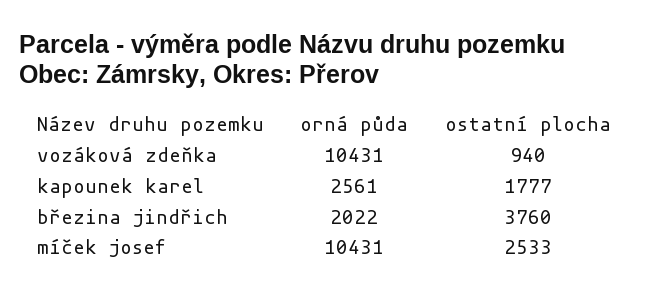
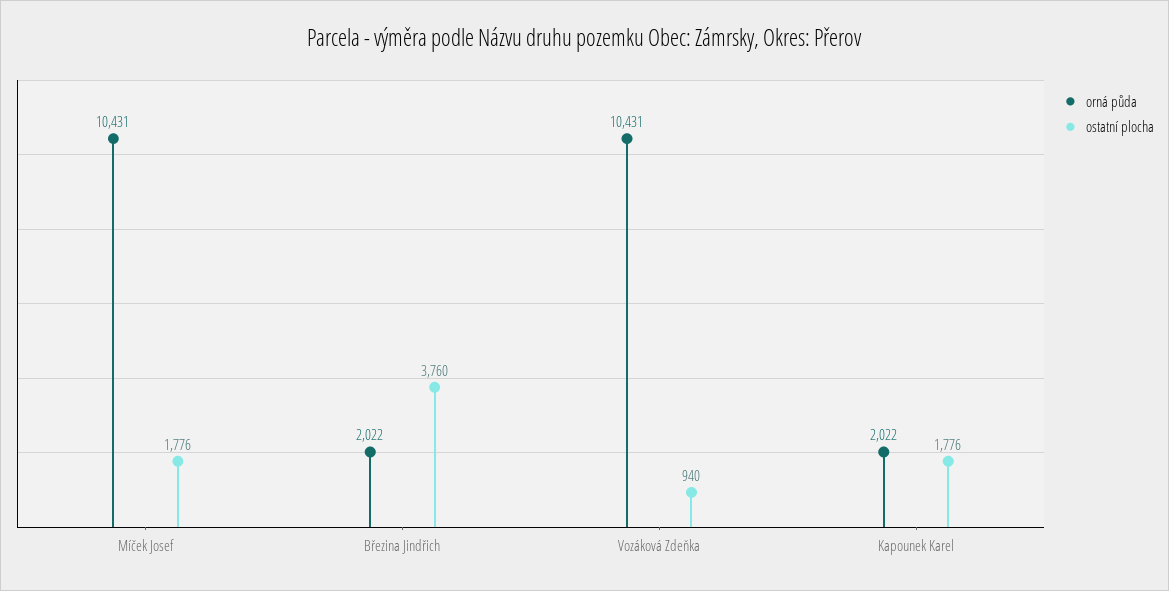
orná půda, kapounek karel: 2561 -> 2022
ostatní plocha, kapounek karel: 1777 -> 1776
ostatní plocha, míček josef: 2533 -> 1776

